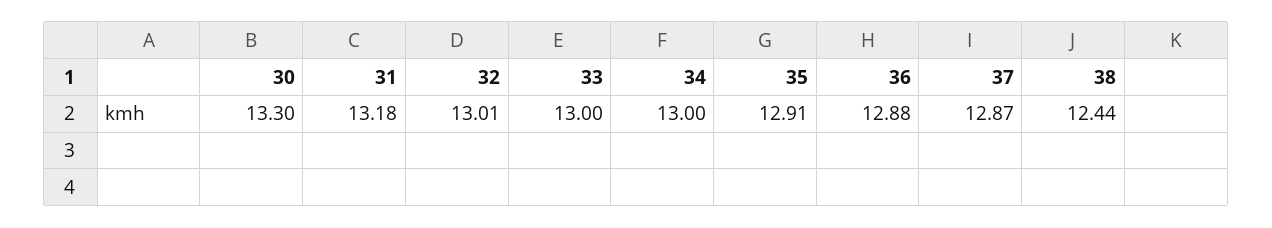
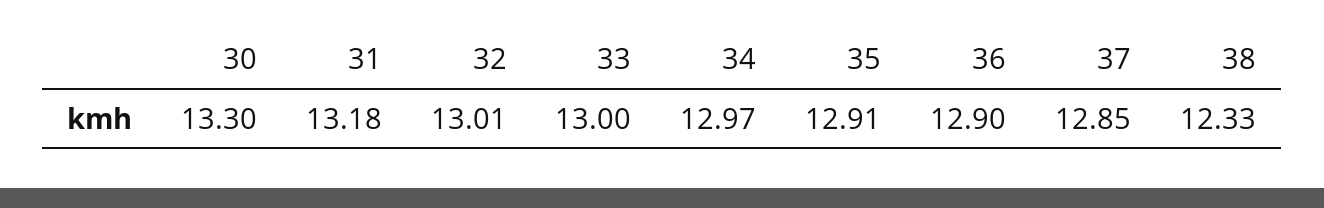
34: 13 -> 12.97
36: 12.88 -> 12.9
37: 12.87 -> 12.85
38: 12.44 -> 12.33

